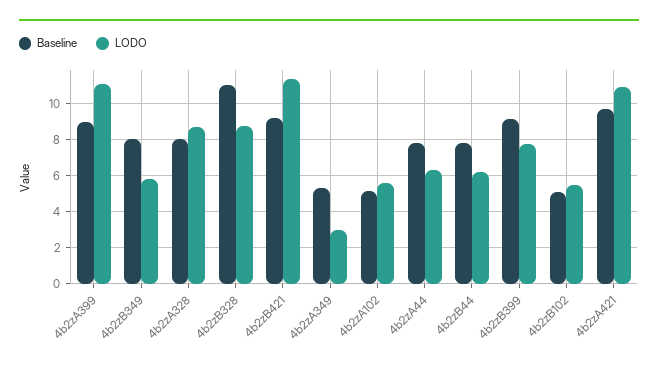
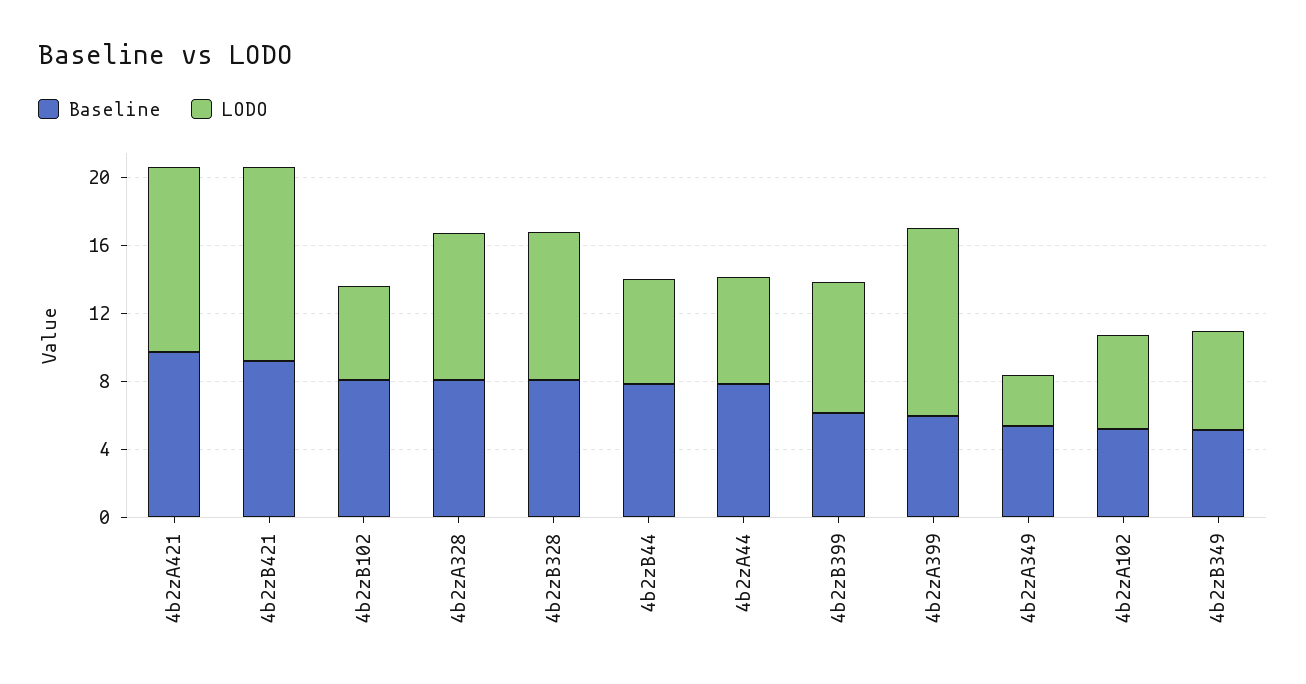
Baseline, 4b2zA399: 9 -> 6
Baseline, 4b2zB349: 8 -> 5
Baseline, 4b2zB328: 11 -> 8
Baseline, 4b2zB399: 9 -> 6
Baseline, 4b2zB102: 5 -> 8

